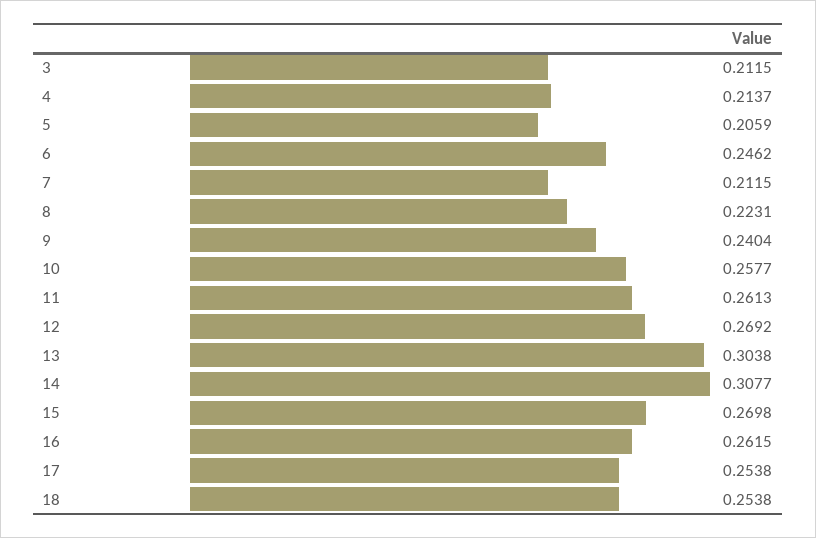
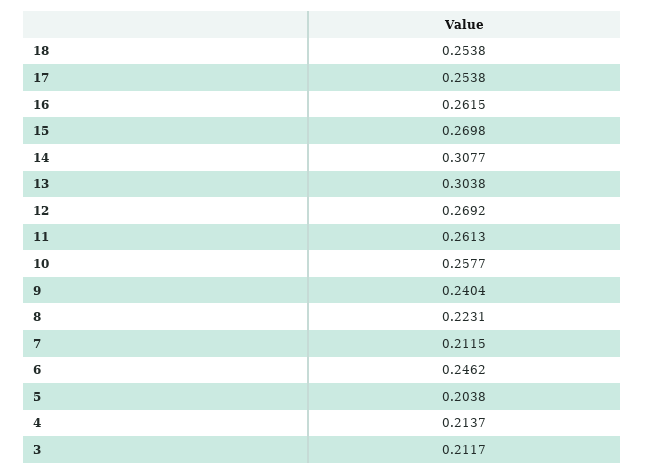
3: 0.2115 -> 0.2117
5: 0.2059 -> 0.2038

